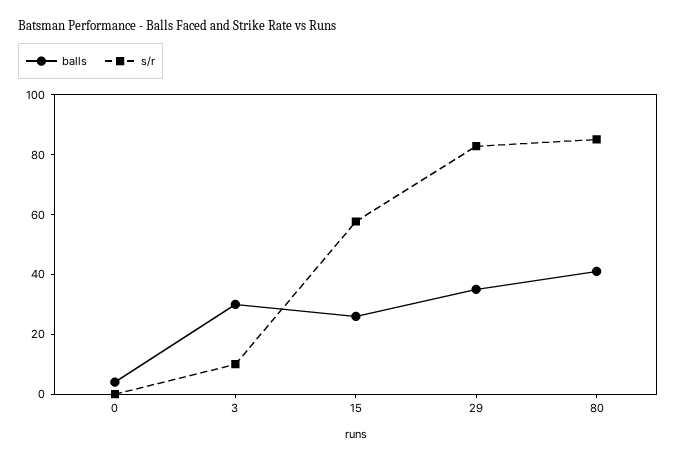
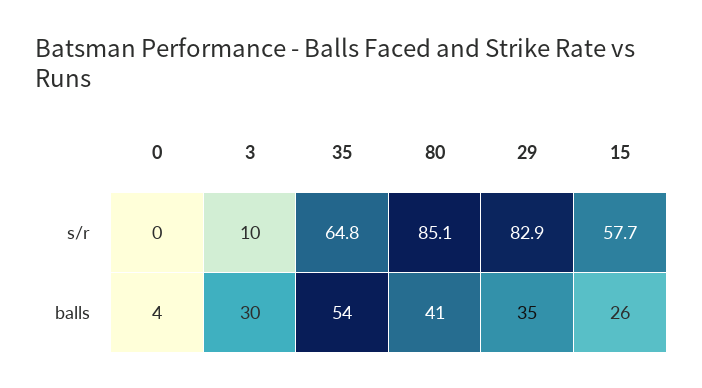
s/r, 35: none -> 64.8
balls, 35: none -> 54

